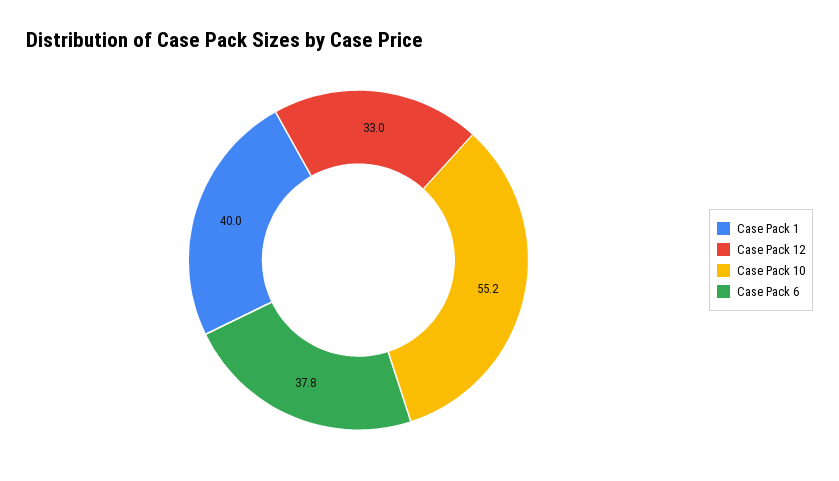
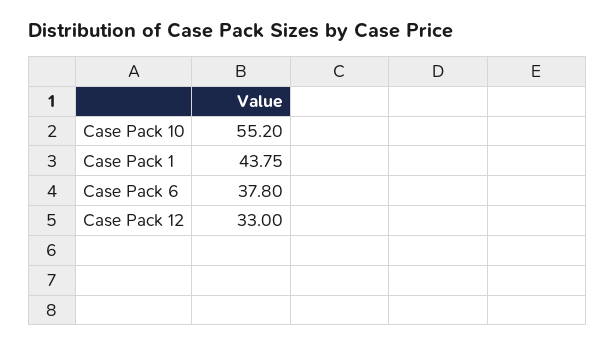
Case Pack 1: 40 -> 43.75

